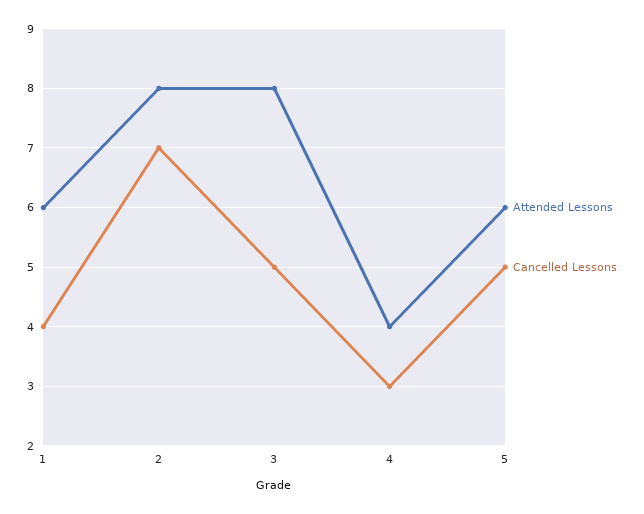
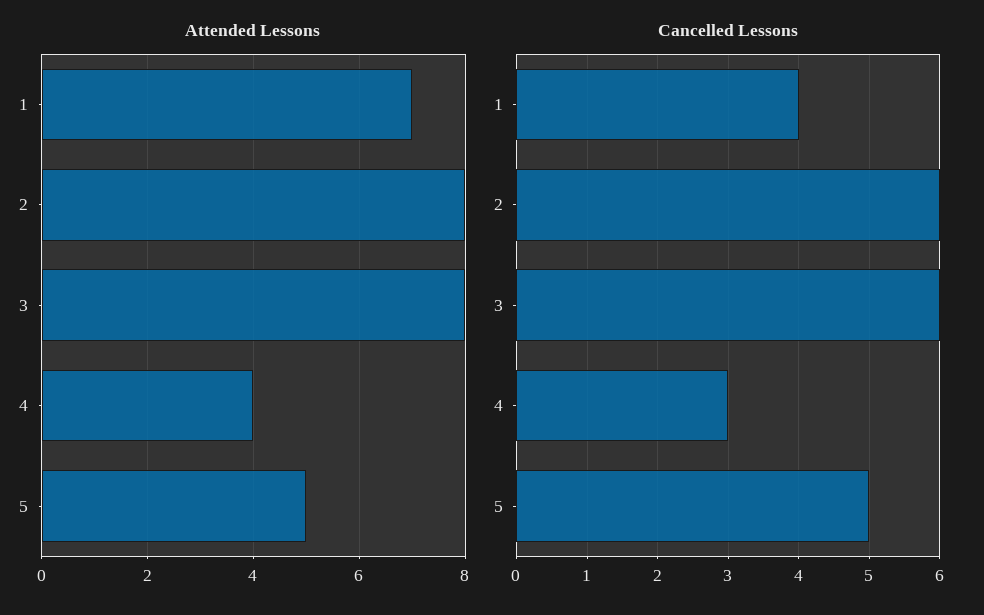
Attended Lessons, 1: 6 -> 7
Cancelled Lessons, 2: 7 -> 6
Cancelled Lessons, 3: 5 -> 6
Attended Lessons, 5: 6 -> 5

